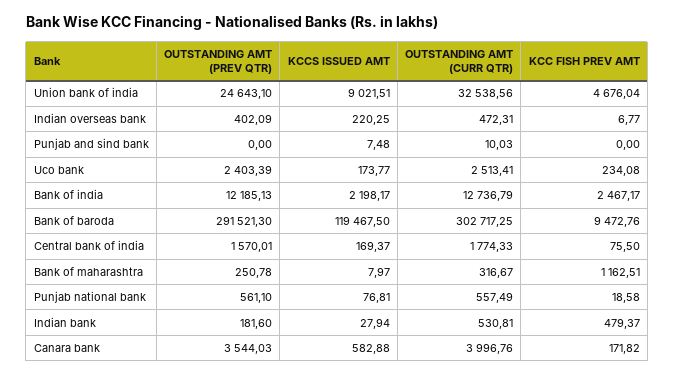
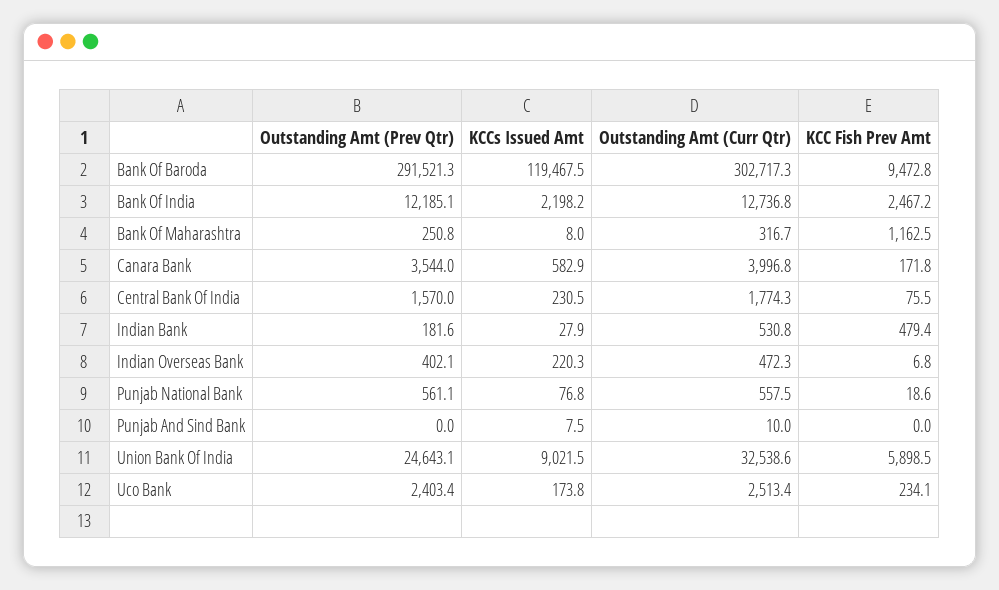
KCC FISH PREV AMT, Union bank of india: 4676.04 -> 5898.5
KCCS ISSUED AMT, Central bank of india: 169.37 -> 230.5

